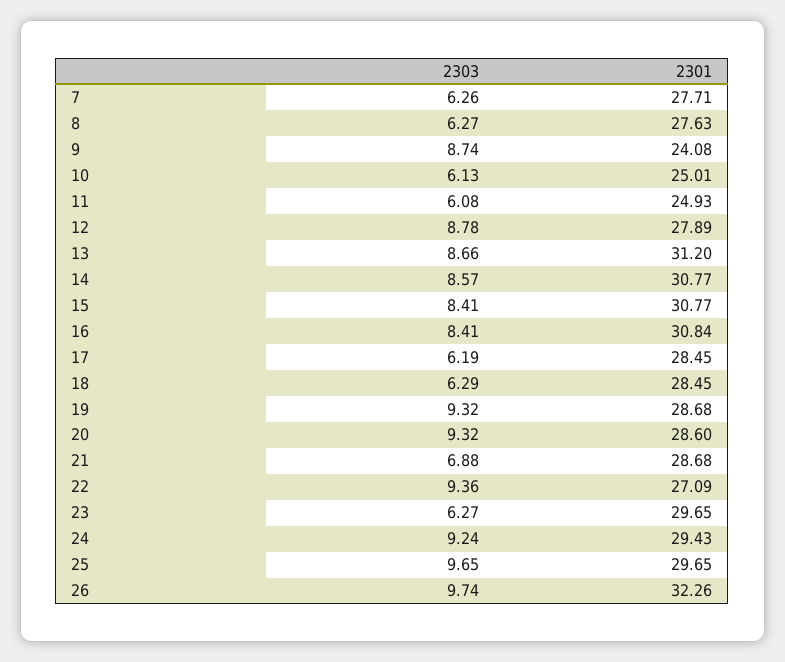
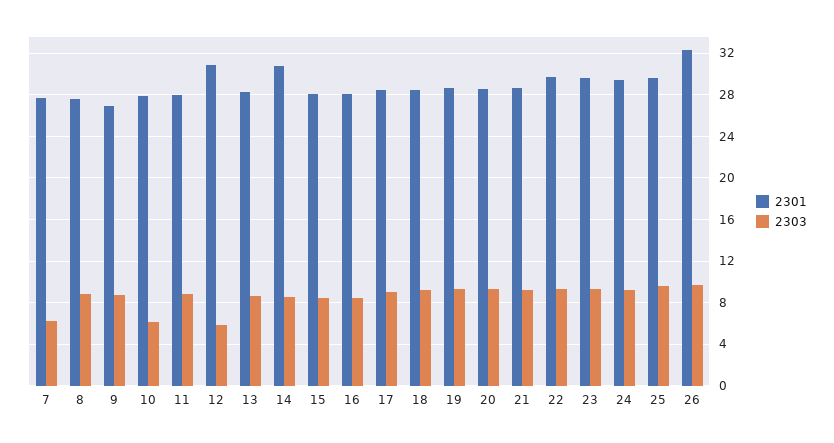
2303, 8: 6.27 -> 9
2301, 9: 24.08 -> 27
2301, 10: 25.01 -> 28
2303, 11: 6.08 -> 9
2301, 11: 24.93 -> 28
2303, 12: 8.78 -> 6
2301, 12: 27.89 -> 31
2301, 13: 31.2 -> 28
2301, 15: 30.77 -> 28
2301, 16: 30.84 -> 28
2303, 17: 6.19 -> 9
2303, 18: 6.29 -> 9
2303, 21: 6.88 -> 9
2301, 22: 27.09 -> 30
2303, 23: 6.27 -> 9

